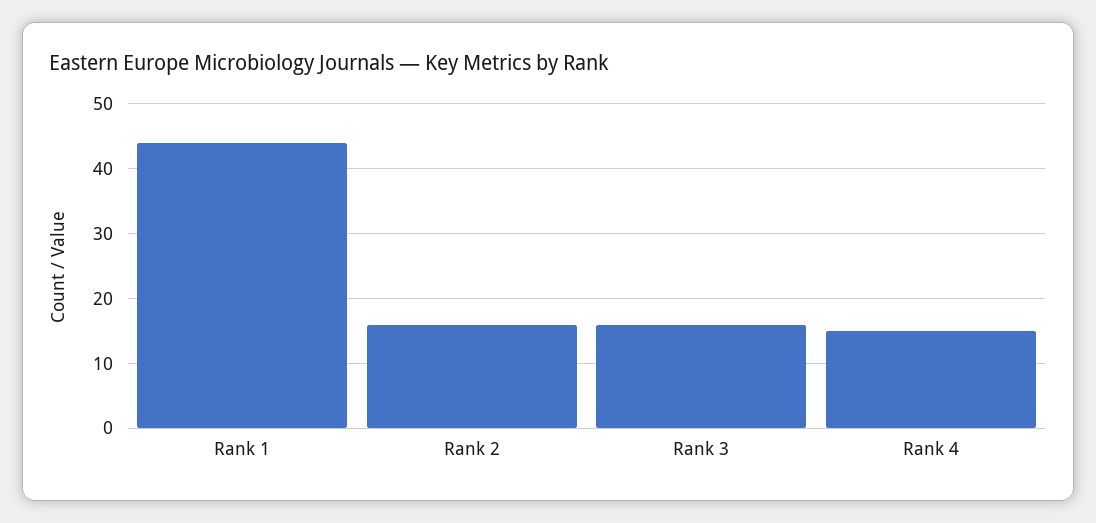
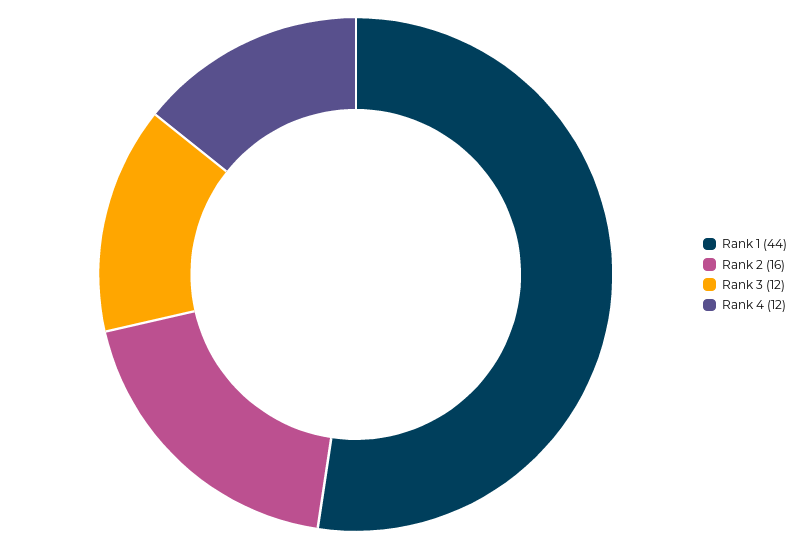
Rank 3: 16 -> 12
Rank 4: 15 -> 12

